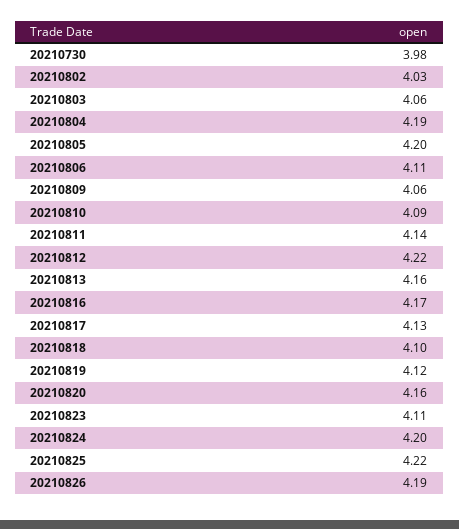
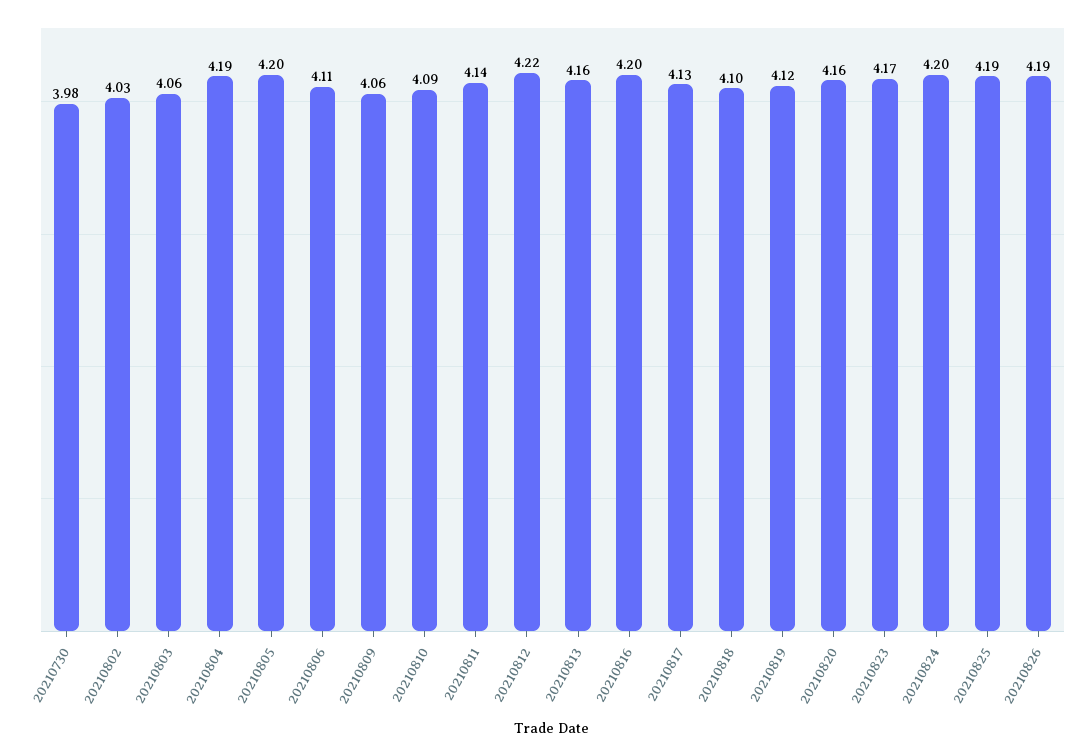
20210816: 4.17 -> 4.2
20210823: 4.11 -> 4.17
20210825: 4.22 -> 4.19

